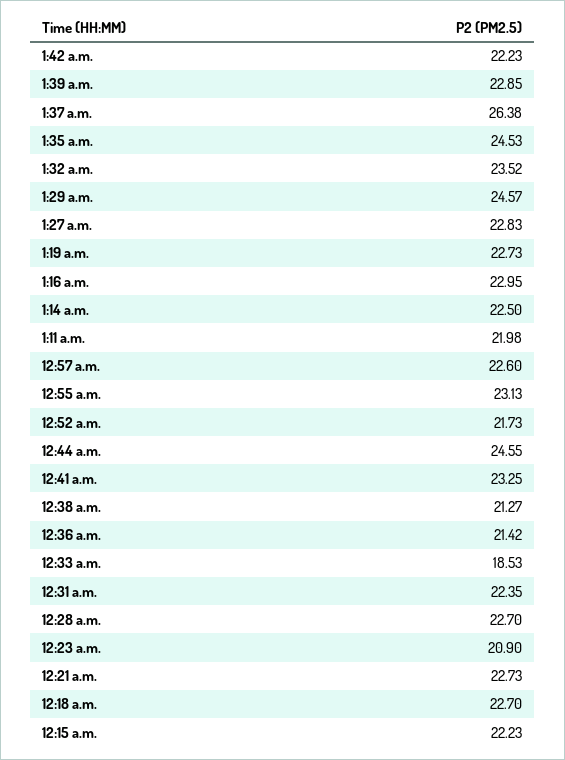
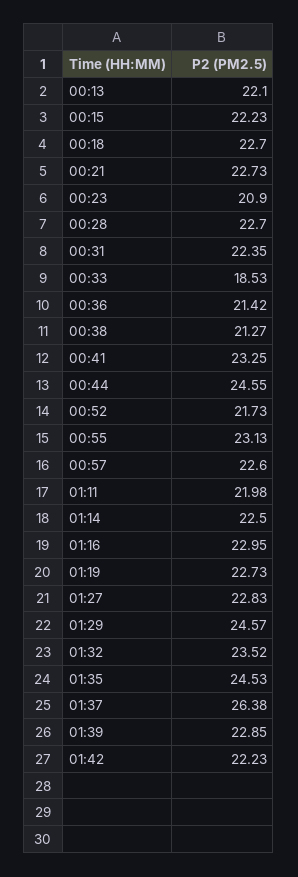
00:13: none -> 22.1

